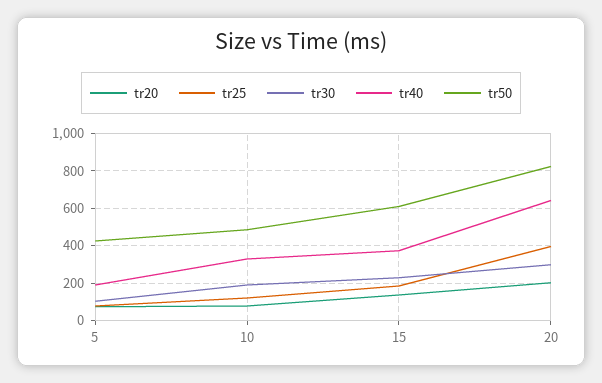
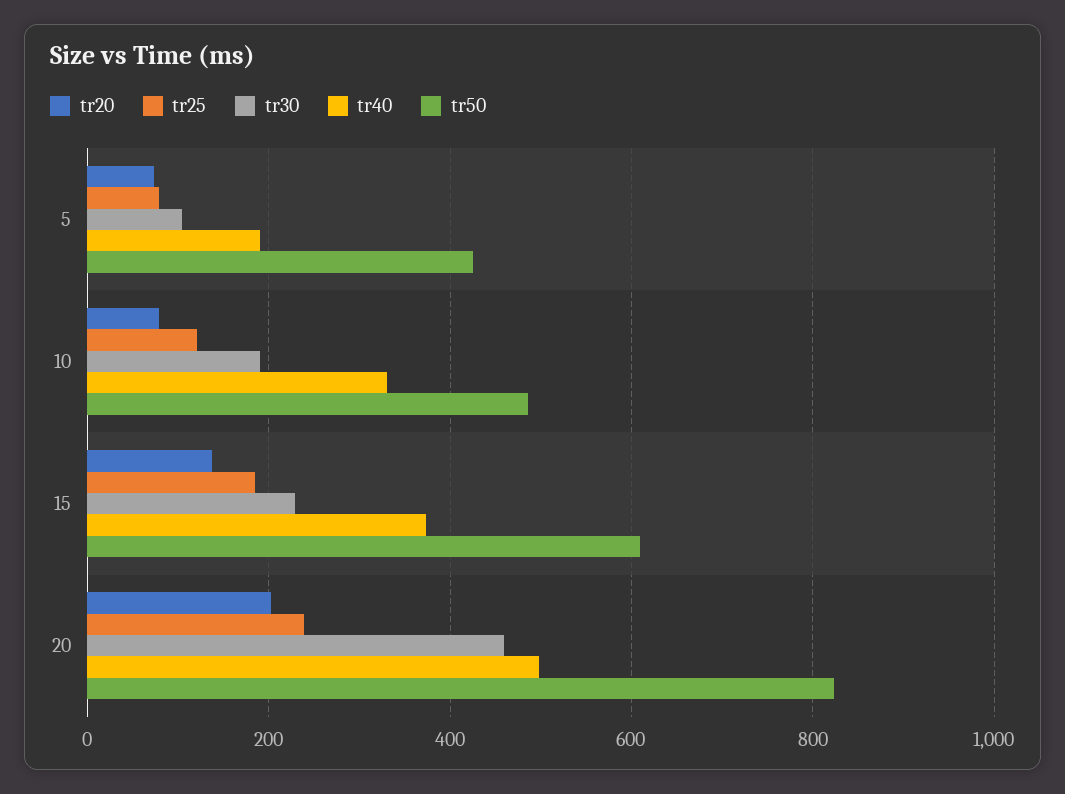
tr25, 20: 400 -> 240
tr30, 20: 300 -> 460
tr40, 20: 650 -> 500

